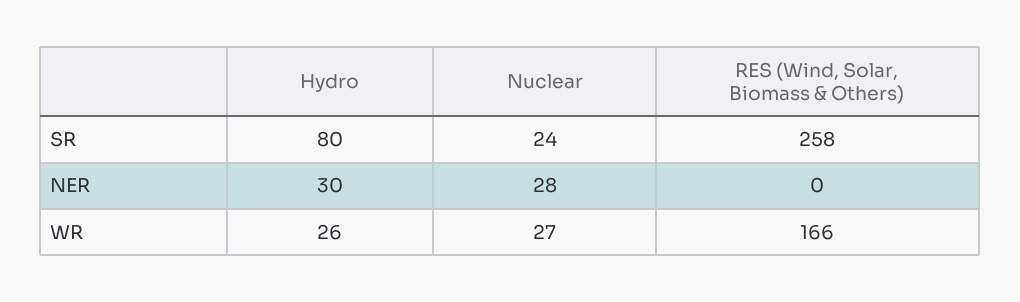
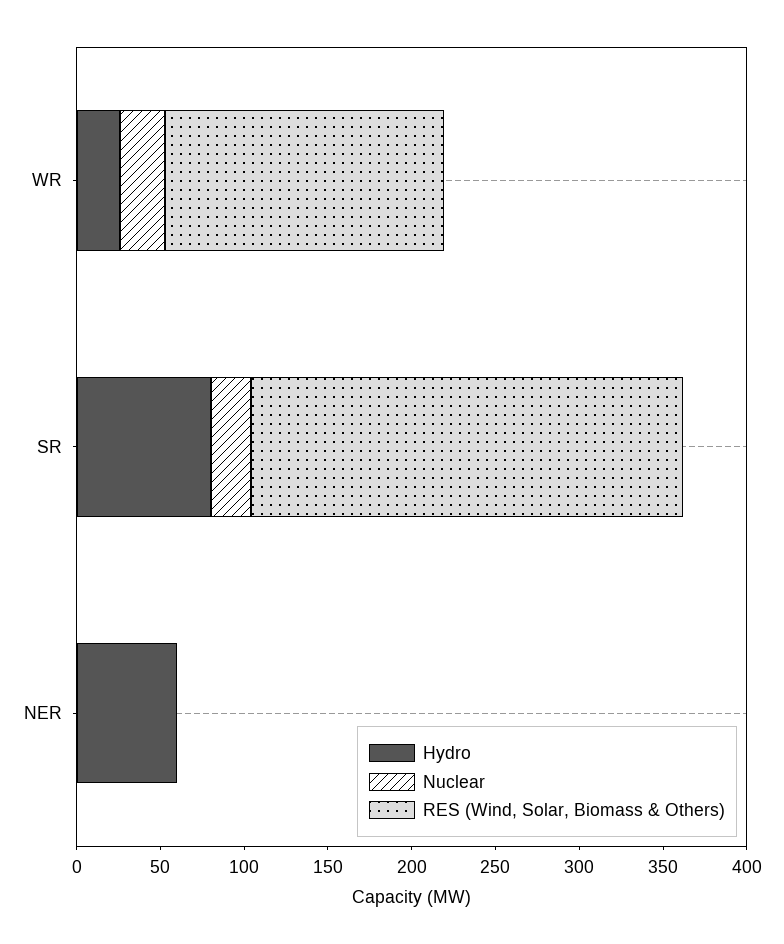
Hydro, NER: 30 -> 60
Nuclear, NER: 28 -> 0

